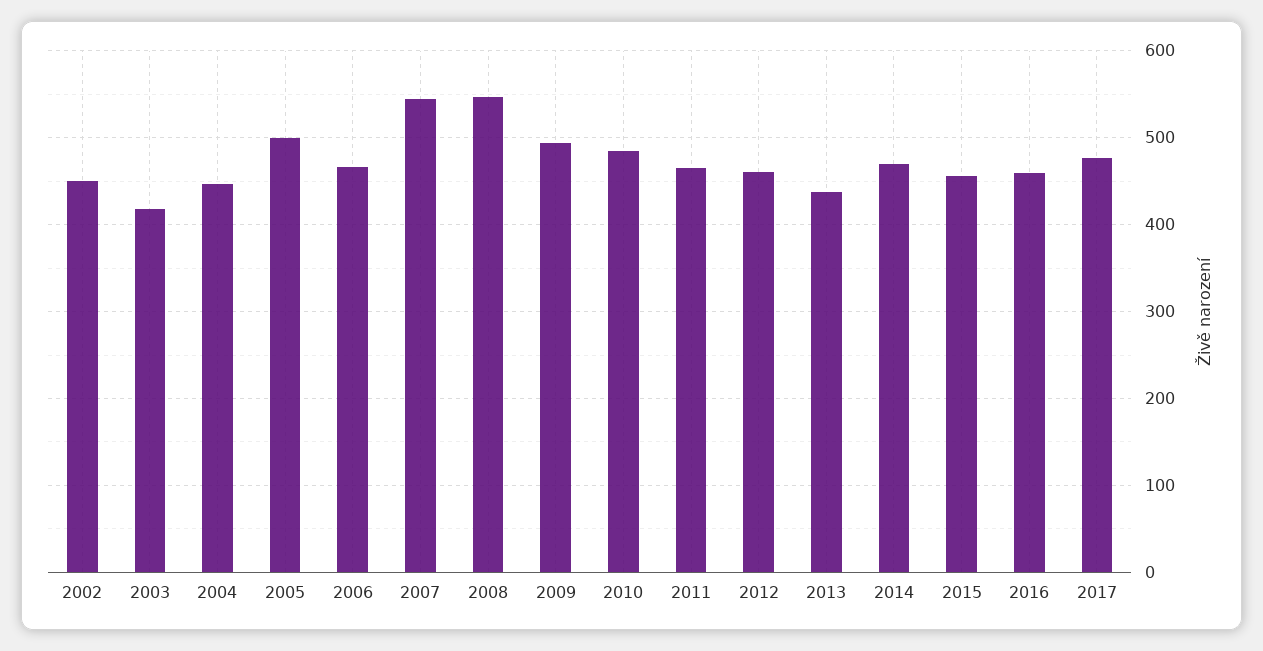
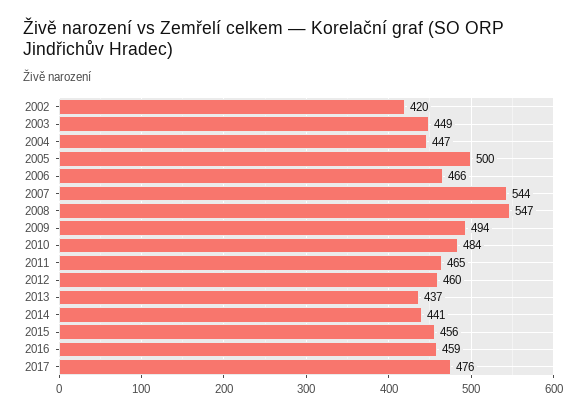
2002: 450 -> 420
2003: 420 -> 449
2014: 470 -> 441

